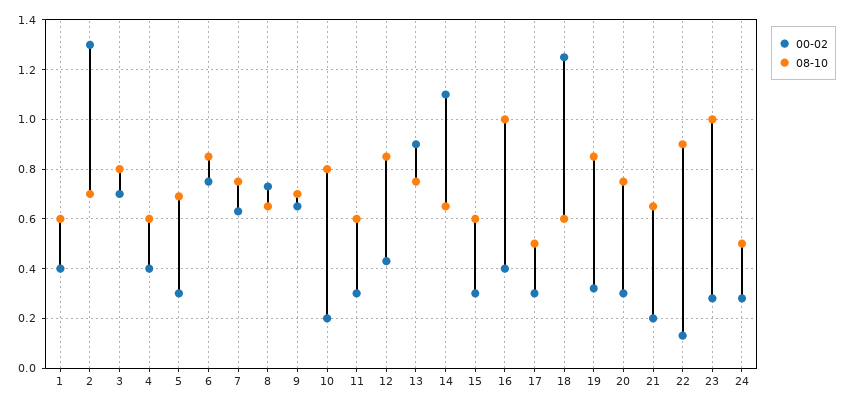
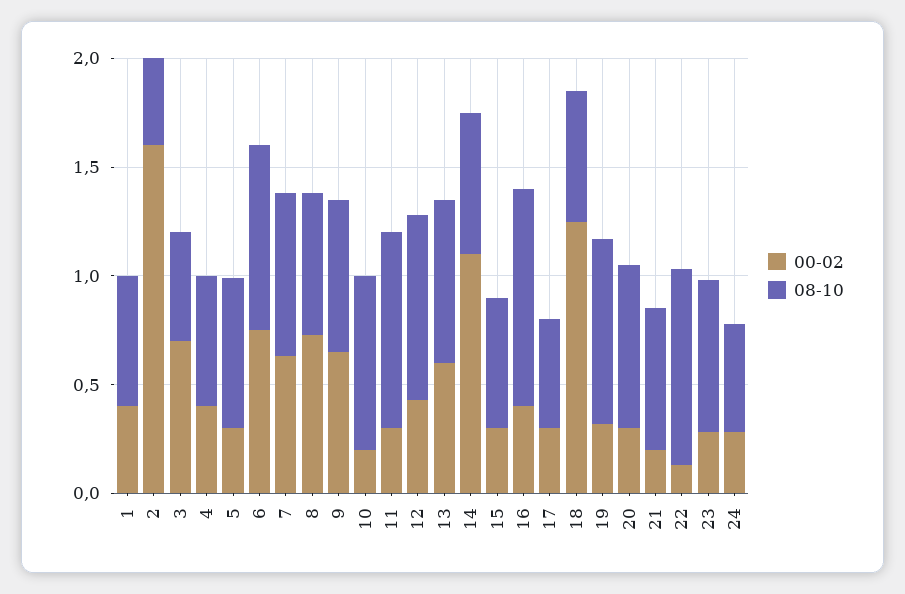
00-02, 2: 1.3 -> 1.6
08-10, 2: 0.7 -> 0.4
08-10, 3: 0.8 -> 0.5
08-10, 11: 0.6 -> 0.9
00-02, 13: 0.9 -> 0.6
08-10, 23: 1 -> 0.7

